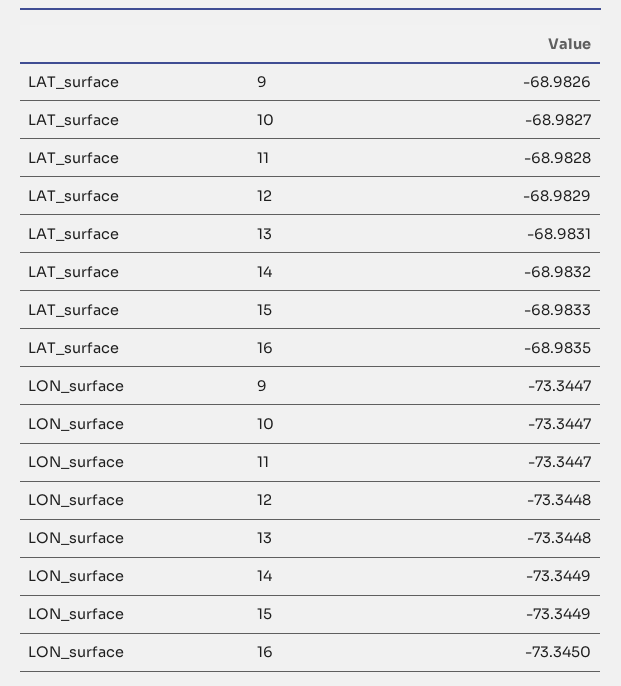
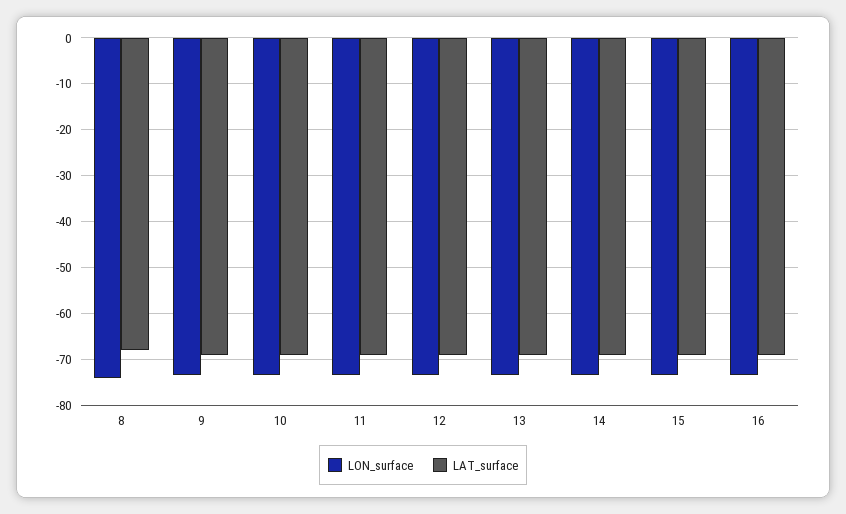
LON_surface, 8: none -> -74
LAT_surface, 8: none -> -68

